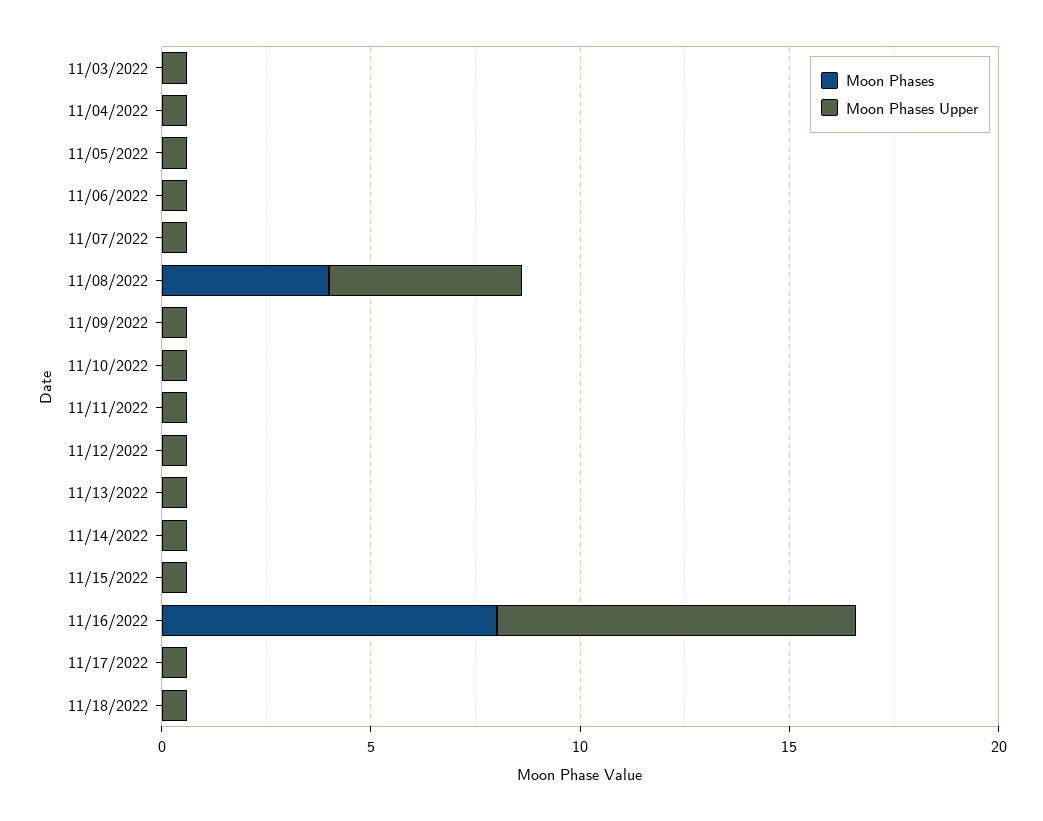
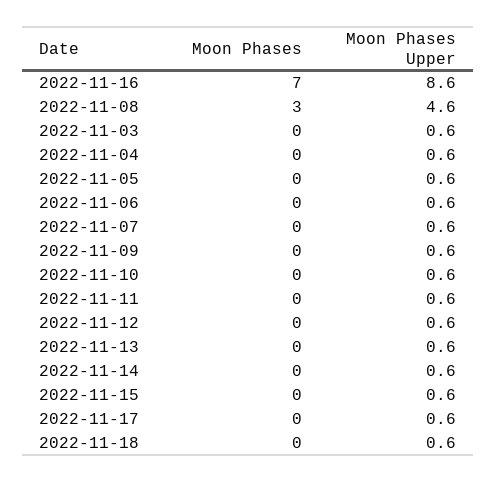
Moon Phases, 11/08/2022: 4 -> 3
Moon Phases, 11/16/2022: 8 -> 7

